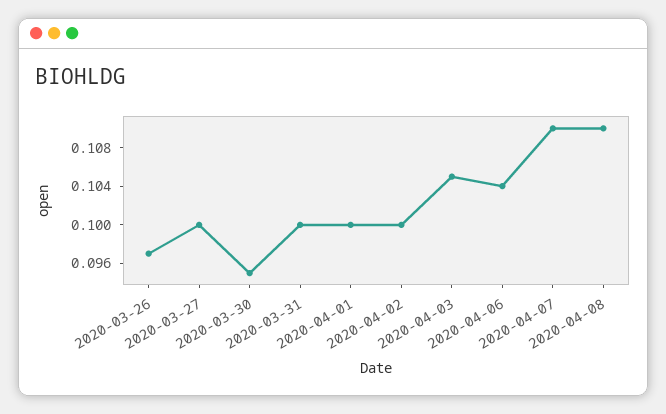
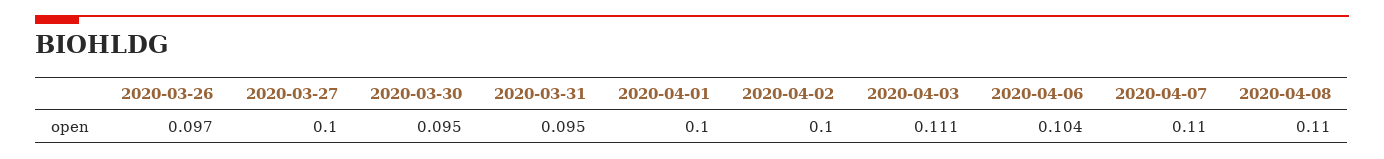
2020-03-31: 0.1 -> 0.095
2020-04-03: 0.105 -> 0.111

